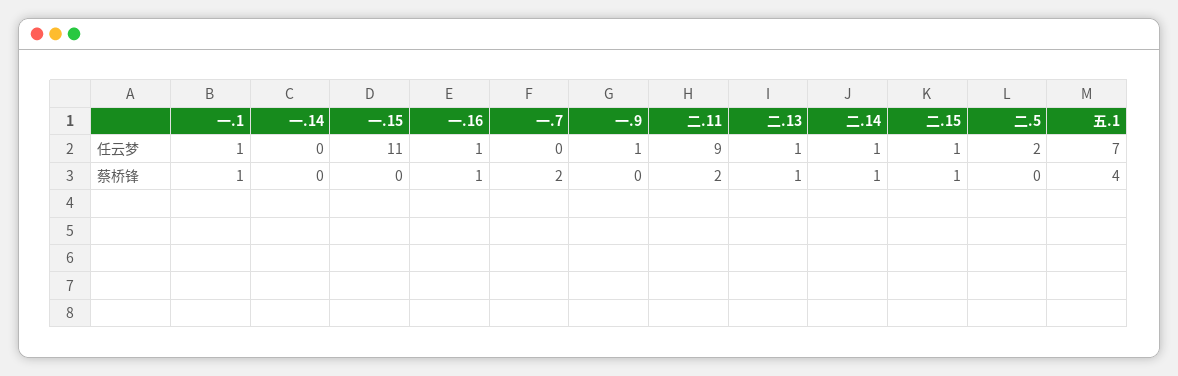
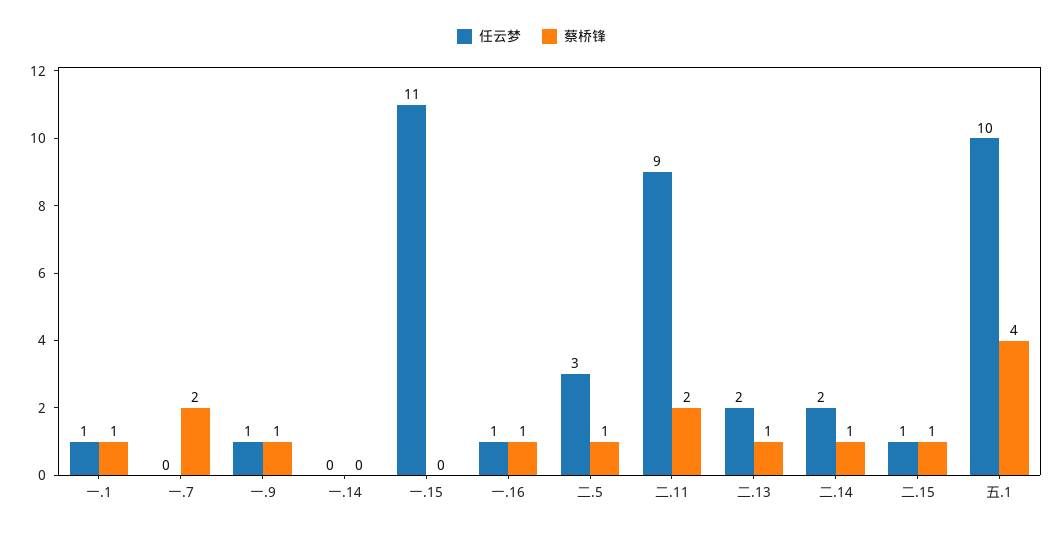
任云梦, 二.13: 1 -> 2
任云梦, 二.14: 1 -> 2
任云梦, 二.5: 2 -> 3
任云梦, 五.1: 7 -> 10
蔡桥锋, 一.9: 0 -> 1
蔡桥锋, 二.5: 0 -> 1

